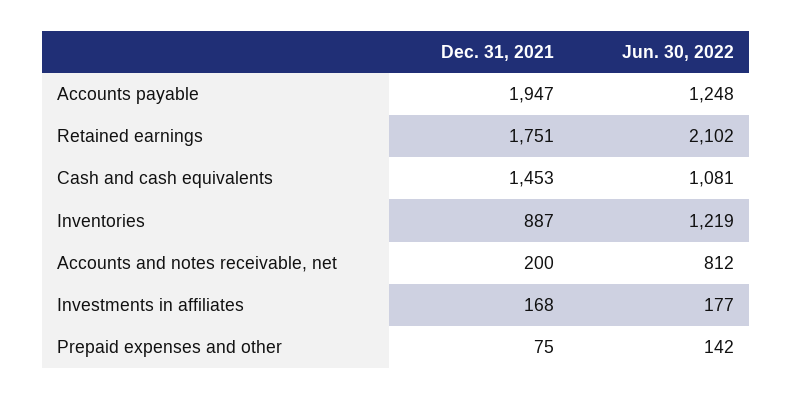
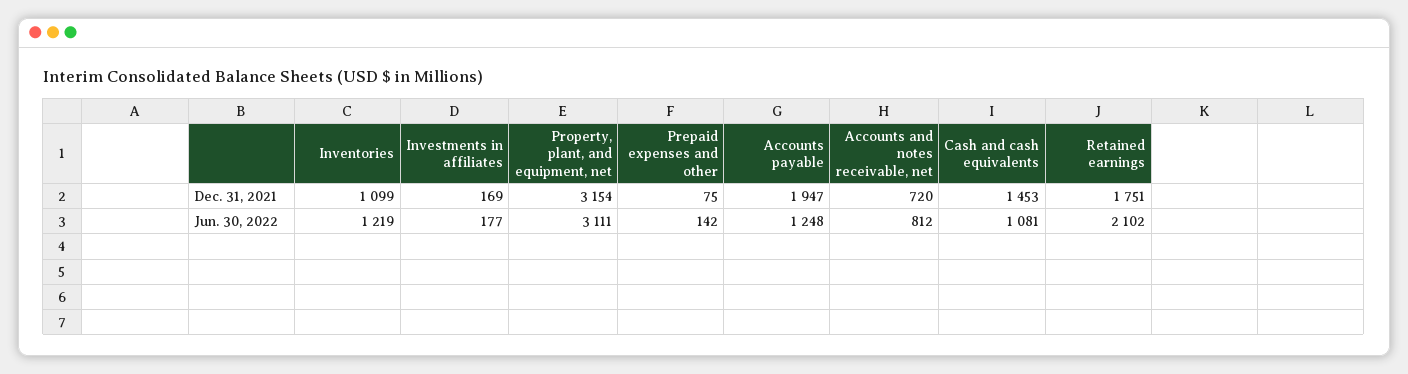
Dec. 31, 2021, Inventories: 887 -> 1099
Dec. 31, 2021, Accounts and notes receivable, net: 200 -> 720
Dec. 31, 2021, Investments in affiliates: 168 -> 169
Dec. 31, 2021, Property, plant, and equipment, net: none -> 3154
Jun. 30, 2022, Property, plant, and equipment, net: none -> 3111

